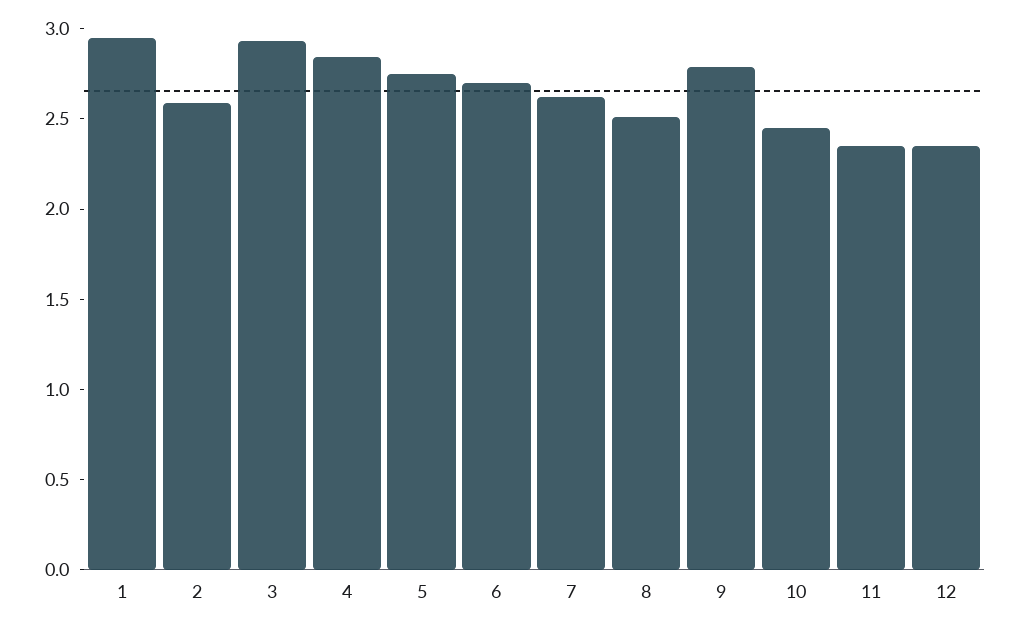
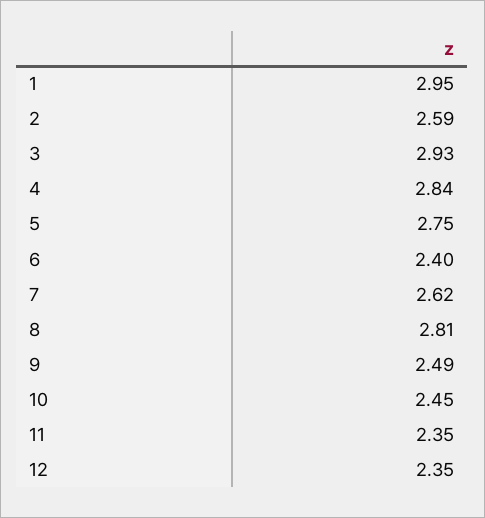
6: 2.7 -> 2.4
8: 2.5 -> 2.81
9: 2.8 -> 2.49

